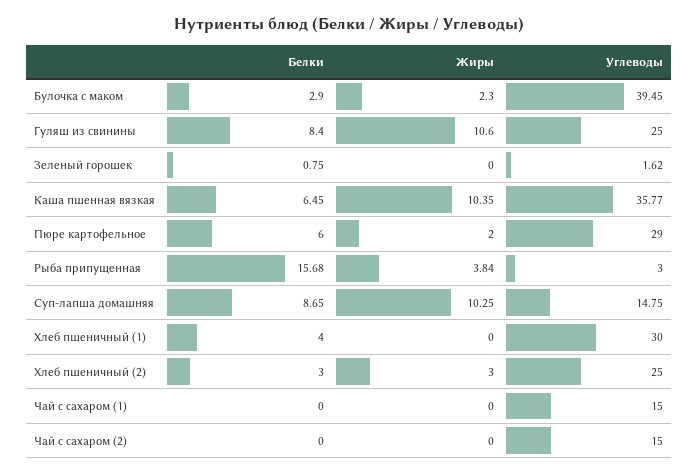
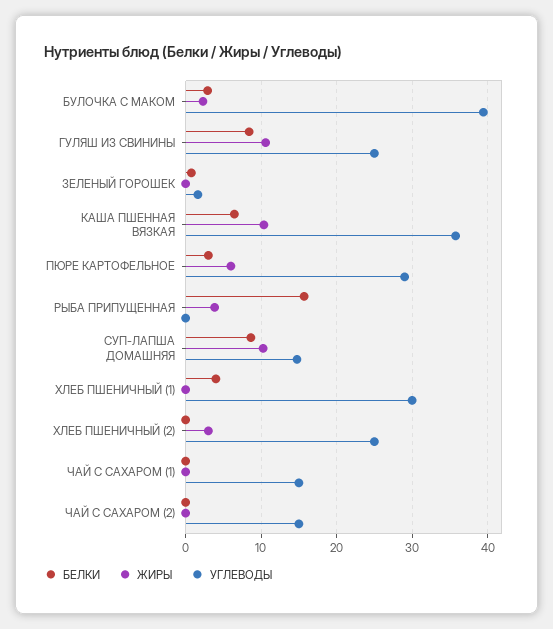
Белки, Пюре картофельное: 6 -> 3
Жиры, Пюре картофельное: 2 -> 6
Углеводы, Рыба припущенная: 3 -> 0
Белки, Хлеб пшеничный (2): 3 -> 0

